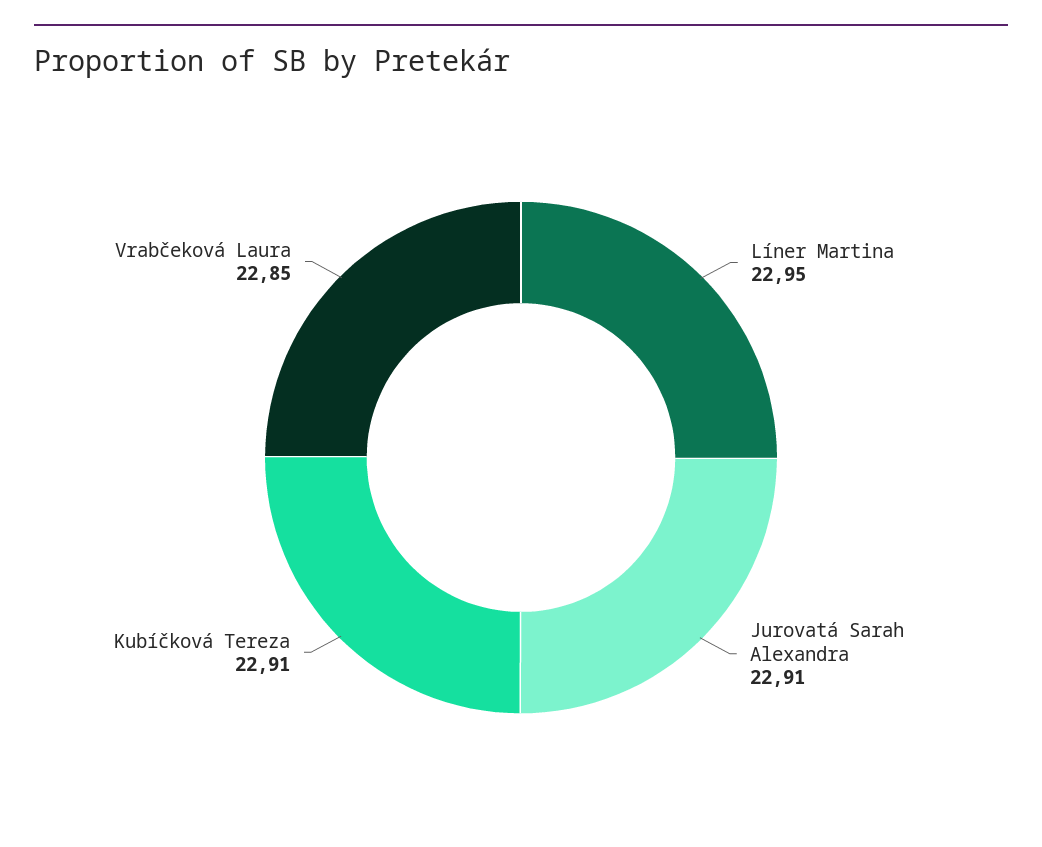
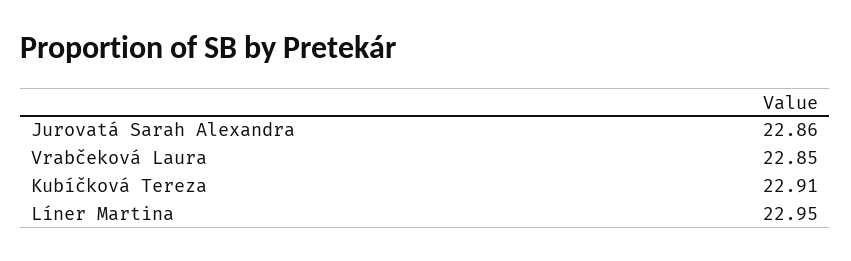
Jurovatá Sarah Alexandra: 22.91 -> 22.86

